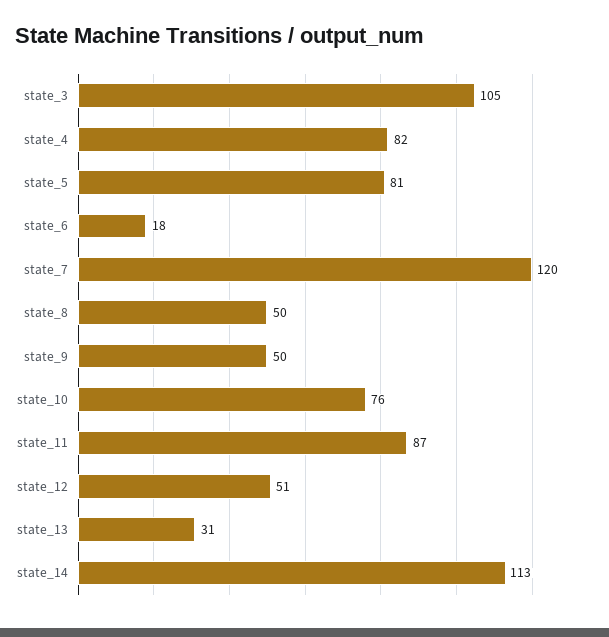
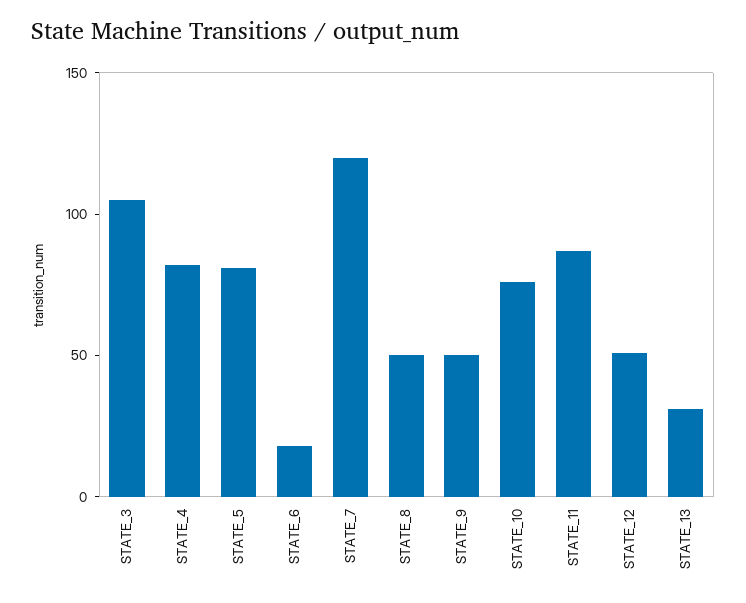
state_14: 113 -> none

